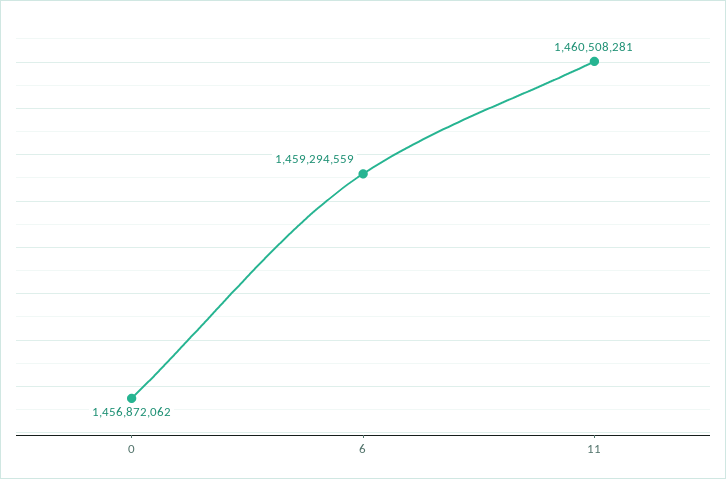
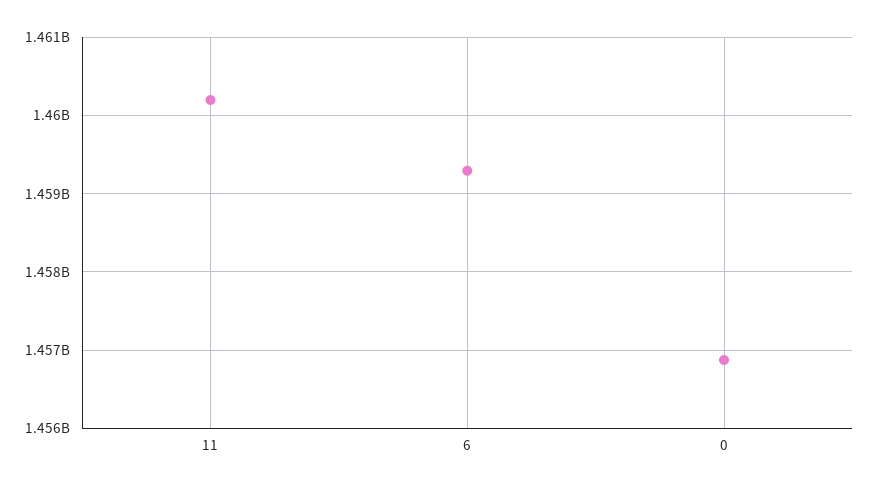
11: 1460508281 -> 1460200000

